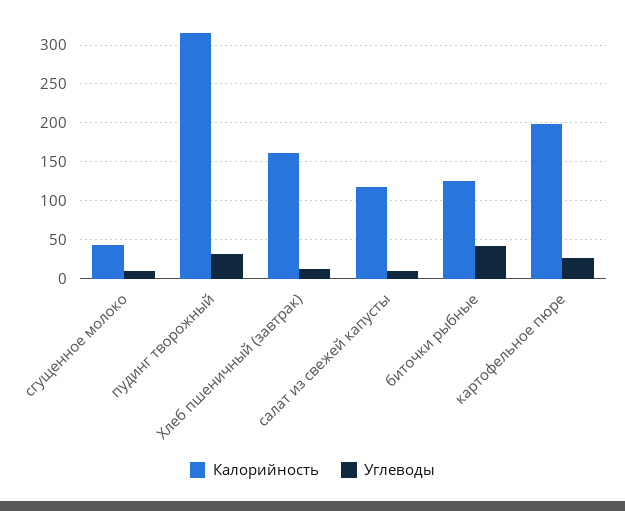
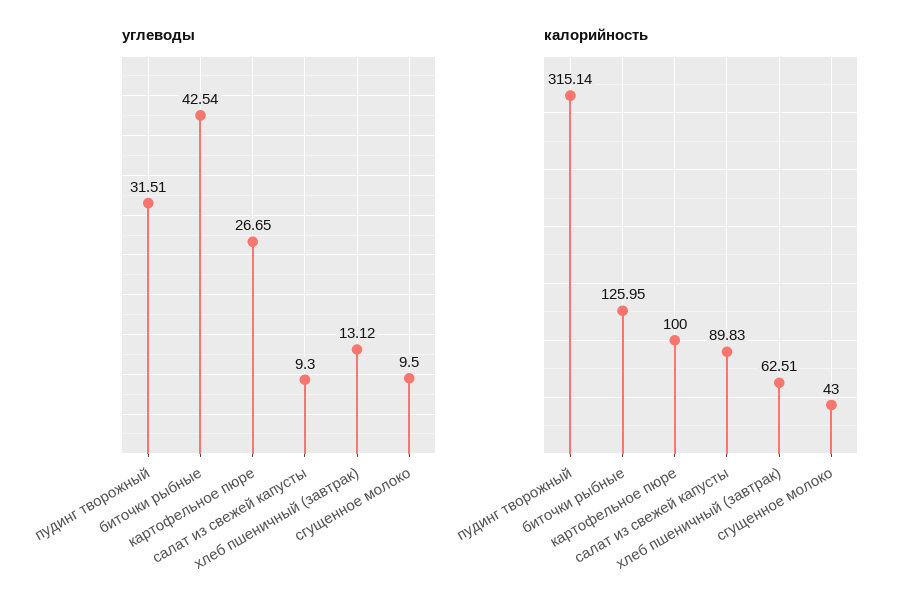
Калорийность, Хлеб пшеничный (завтрак): 160 -> 62.51
Калорийность, салат из свежей капусты: 120 -> 89.83
Калорийность, картофельное пюре: 200 -> 100

